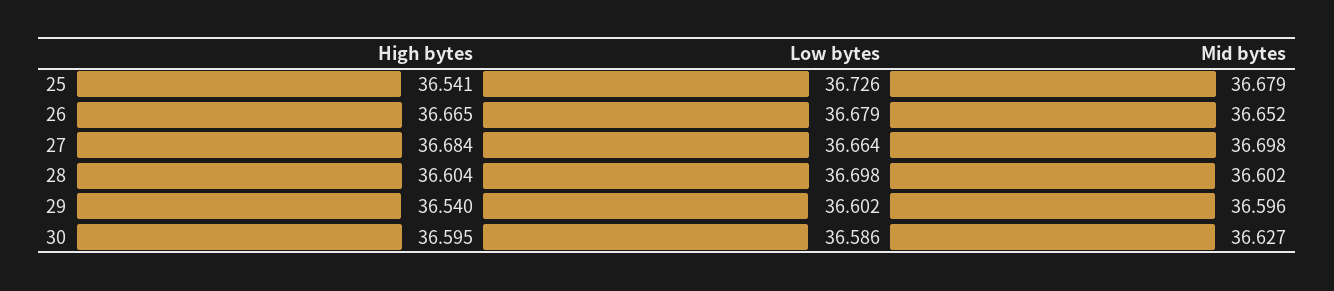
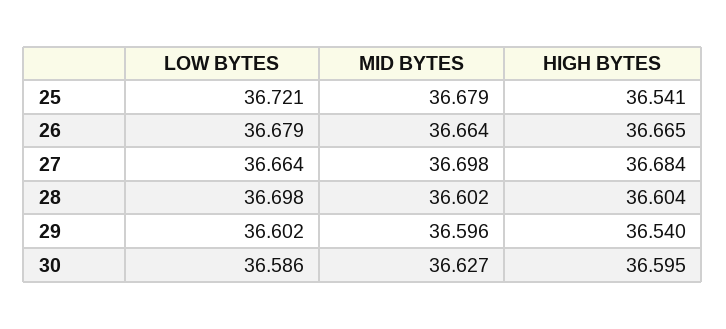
Low bytes, 25: 36.726 -> 36.721
Mid bytes, 26: 36.652 -> 36.664

